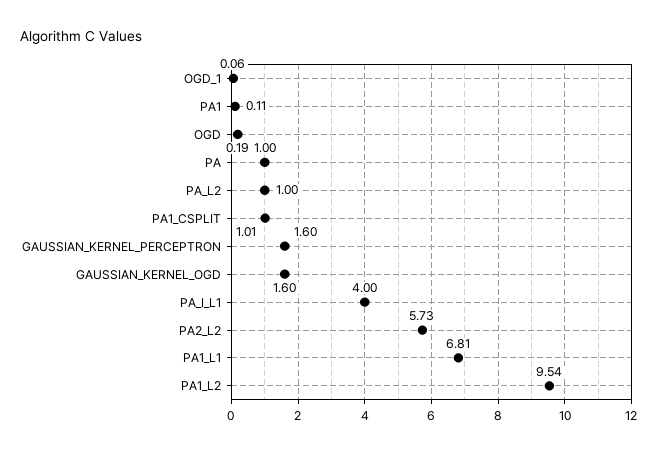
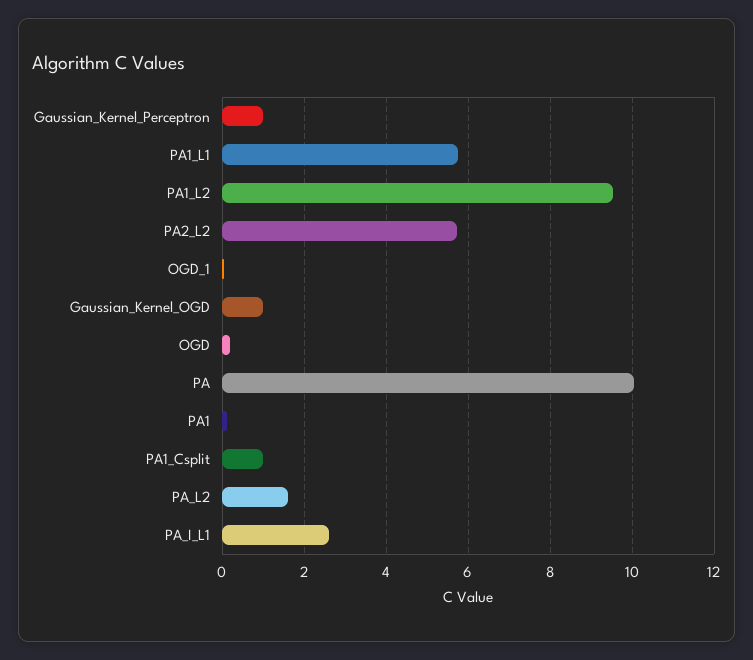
PA: 1 -> 10
PA_L2: 1 -> 1.6
GAUSSIAN_KERNEL_PERCEPTRON: 1.6 -> 1
GAUSSIAN_KERNEL_OGD: 1.6 -> 1
PA_I_L1: 4 -> 2.6
PA1_L1: 6.81 -> 5.8

